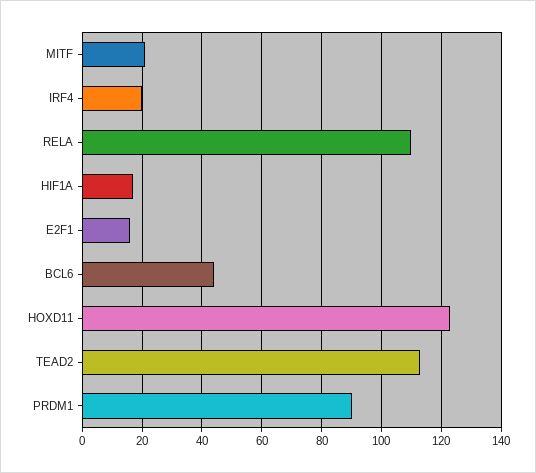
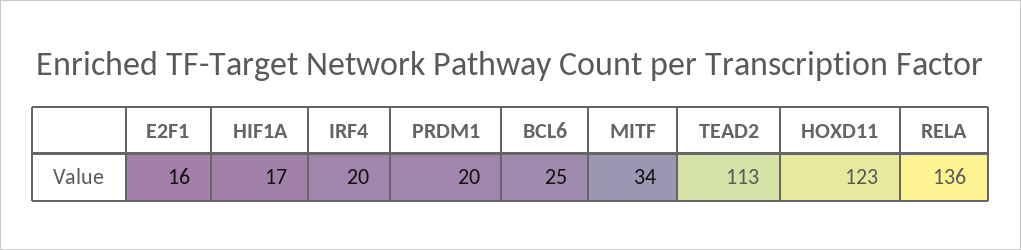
MITF: 20 -> 34
RELA: 110 -> 136
BCL6: 45 -> 25
PRDM1: 90 -> 20

